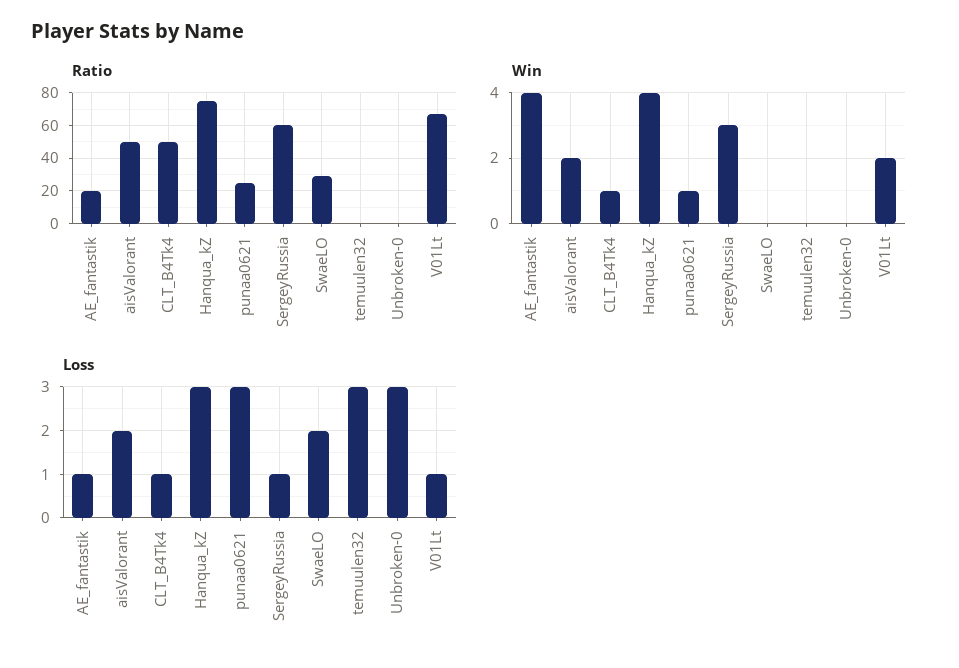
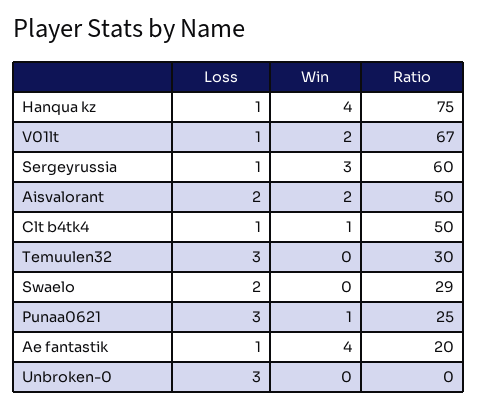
Ratio, temuulen32: 0 -> 30
Loss, Hanqua_kZ: 3 -> 1

